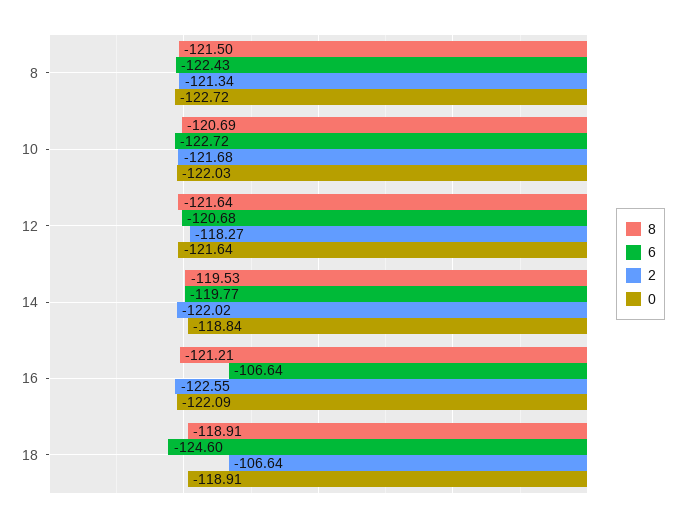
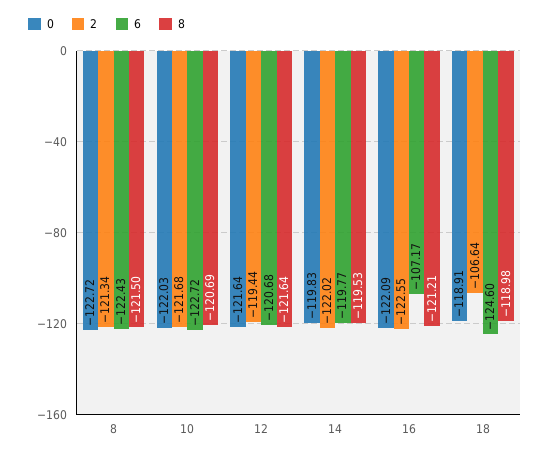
2, 12: -118.27 -> -119.44
0, 14: -118.84 -> -119.83
6, 16: -106.64 -> -107.17
8, 18: -118.91 -> -118.98

